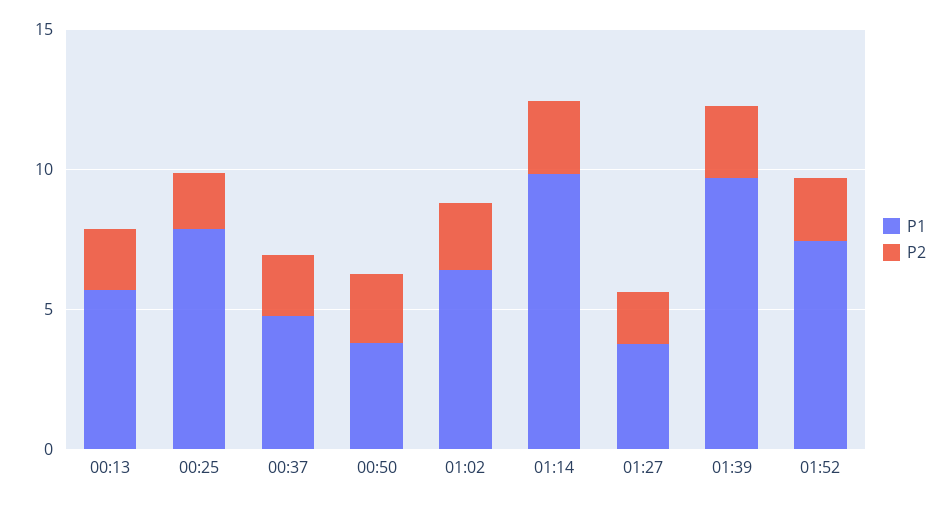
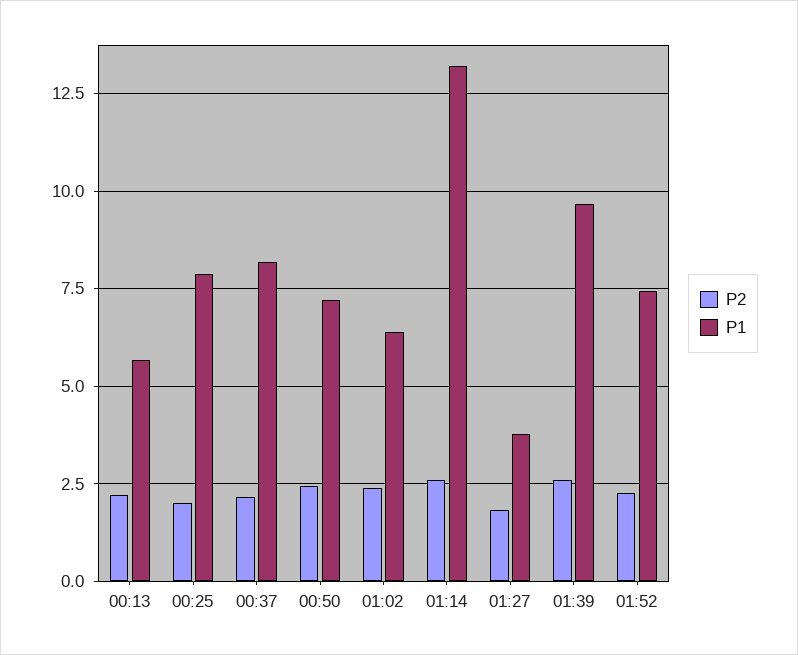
P1, 00:37: 5 -> 8.25
P1, 00:50: 4 -> 7.25
P1, 01:14: 10 -> 13.25

